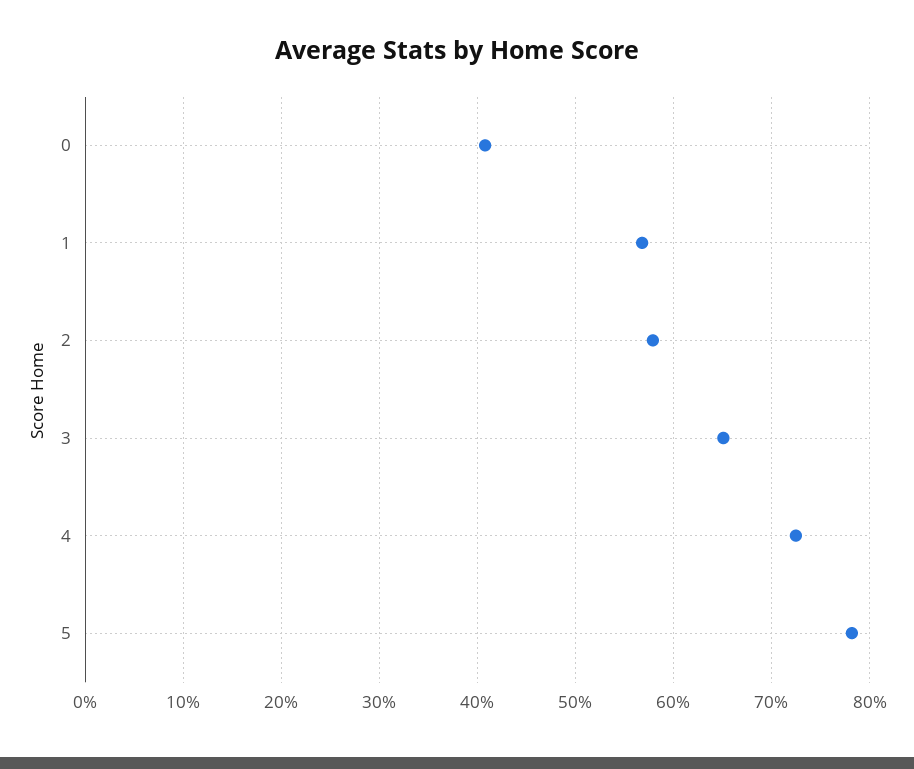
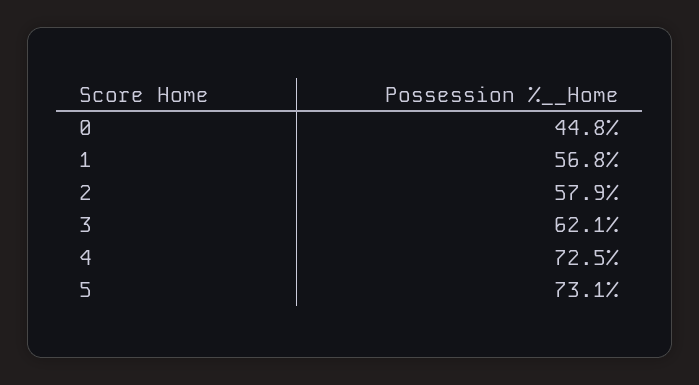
0: 41 -> 44.8
3: 65 -> 62.1
5: 78 -> 73.1

